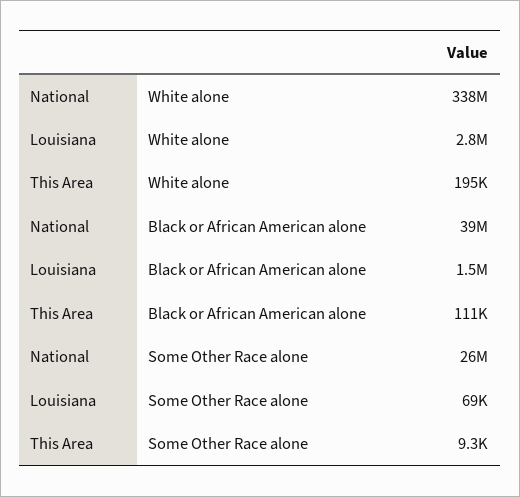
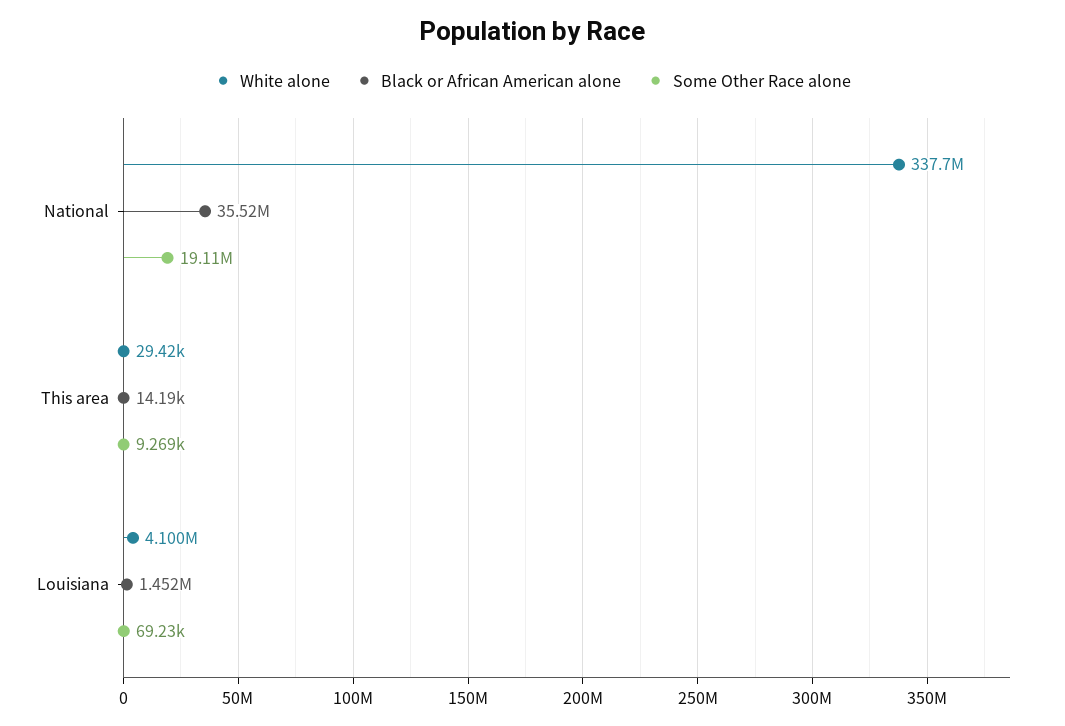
White alone, Louisiana: 2800000 -> 4100000
White alone, This Area: 195000 -> 29420
Black or African American alone, National: 39000000 -> 35520000
Black or African American alone, This Area: 111000 -> 14190
Some Other Race alone, National: 26000000 -> 19110000

